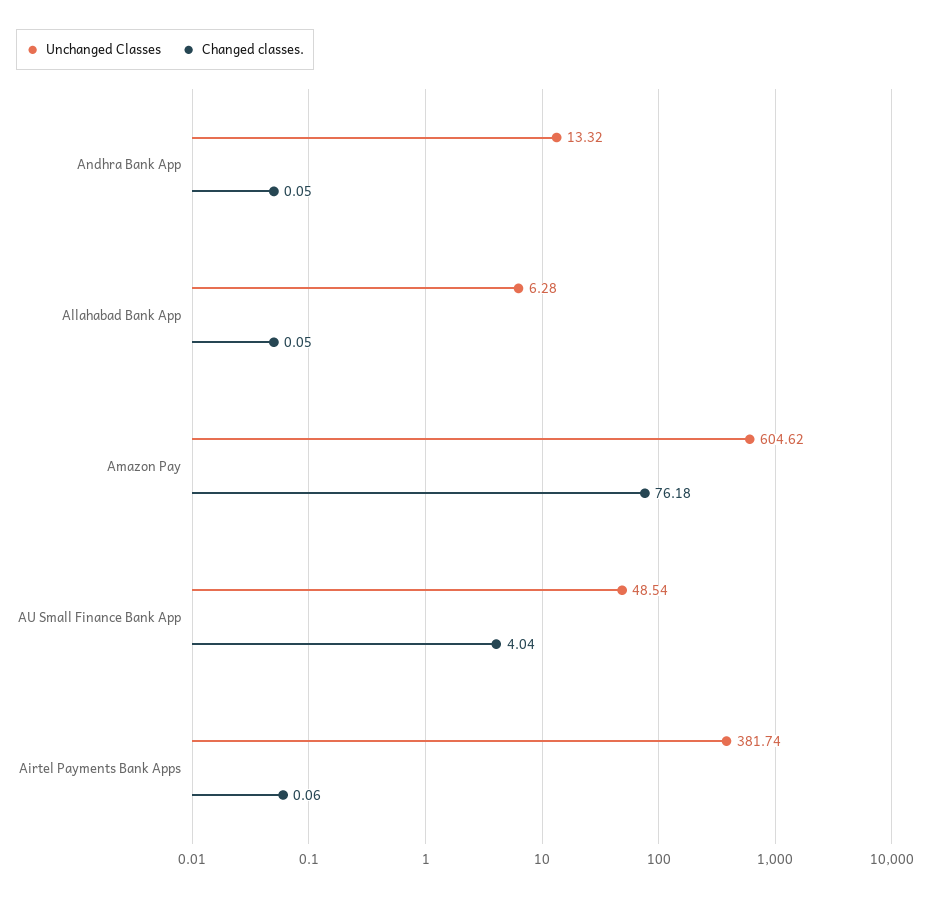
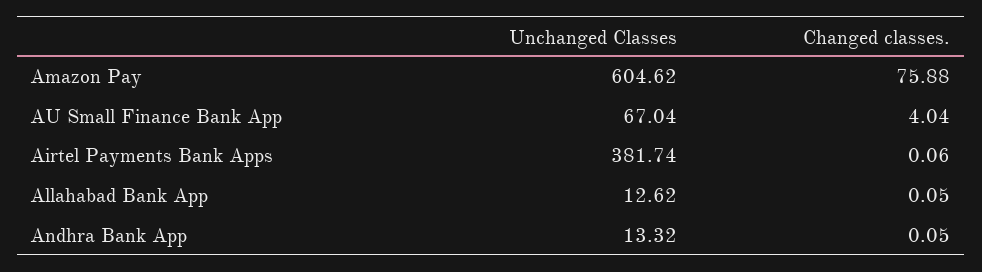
Unchanged Classes, Allahabad Bank App: 6.28 -> 12.62
Changed classes., Amazon Pay: 76.18 -> 75.88
Unchanged Classes, AU Small Finance Bank App: 48.54 -> 67.04

